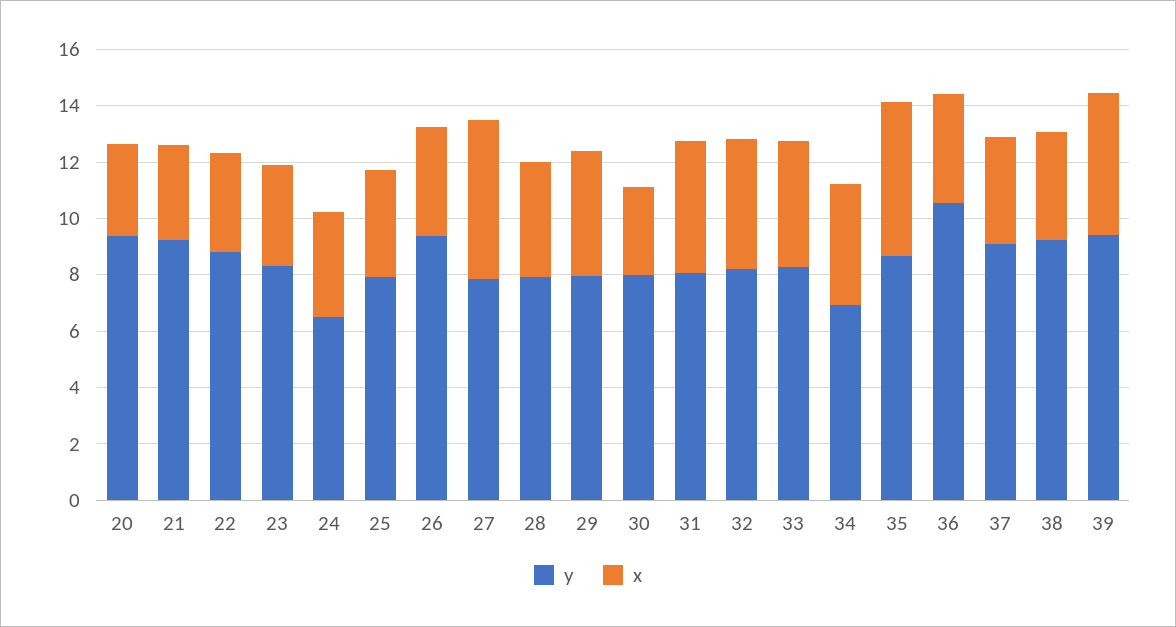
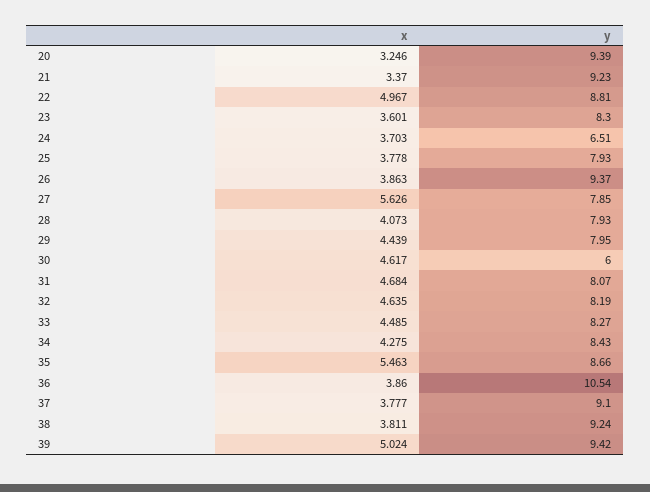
x, 22: 3.5 -> 4.967
y, 30: 8 -> 6
x, 30: 3 -> 4.617
y, 34: 7 -> 8.43

